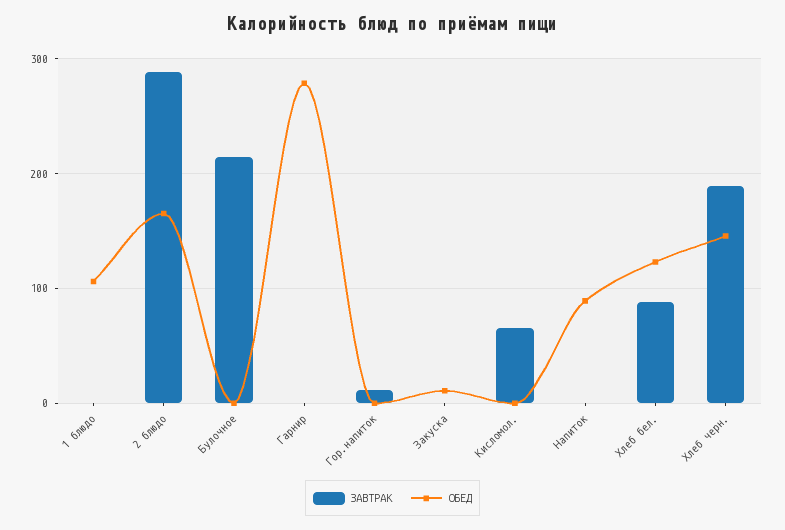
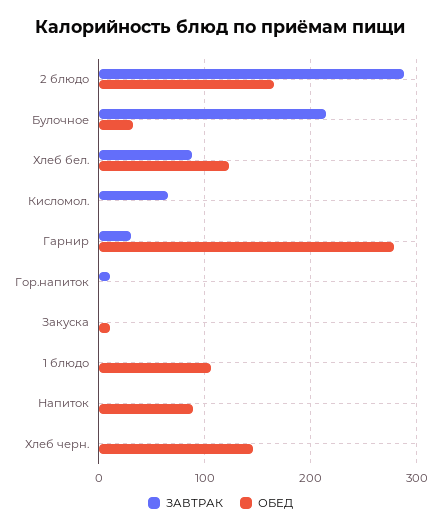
ОБЕД, Булочное: 0 -> 30
ЗАВТРАК, Гарнир: 0 -> 30
ЗАВТРАК, Хлеб черн.: 190 -> 0

